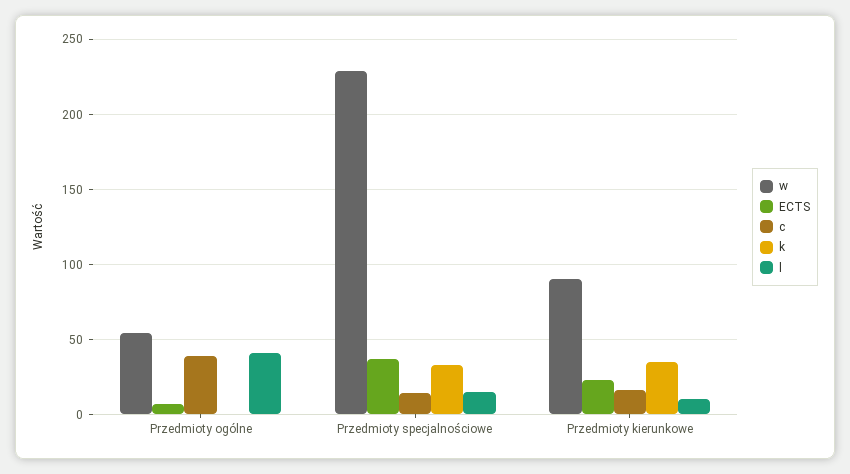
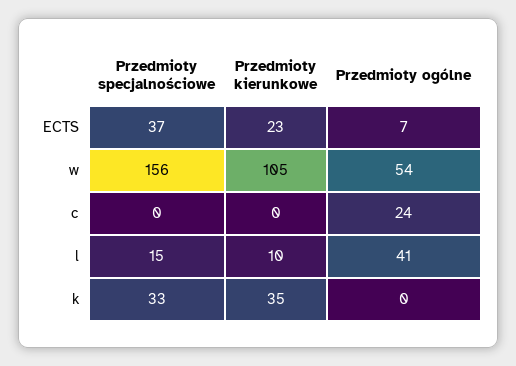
c, Przedmioty ogólne: 40 -> 24
w, Przedmioty specjalnościowe: 230 -> 156
c, Przedmioty specjalnościowe: 15 -> 0
w, Przedmioty kierunkowe: 90 -> 105
c, Przedmioty kierunkowe: 15 -> 0

